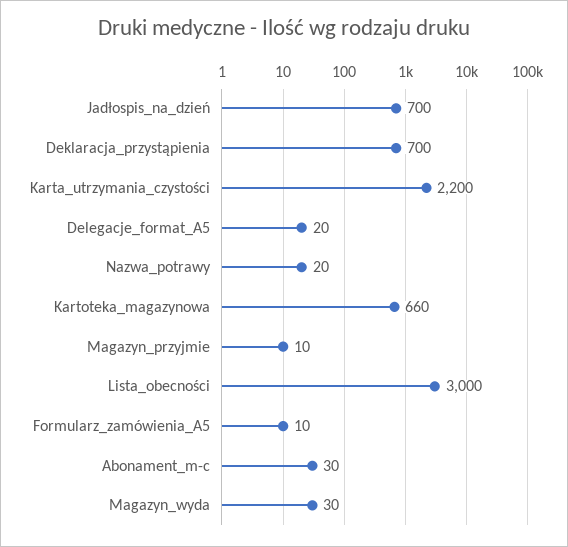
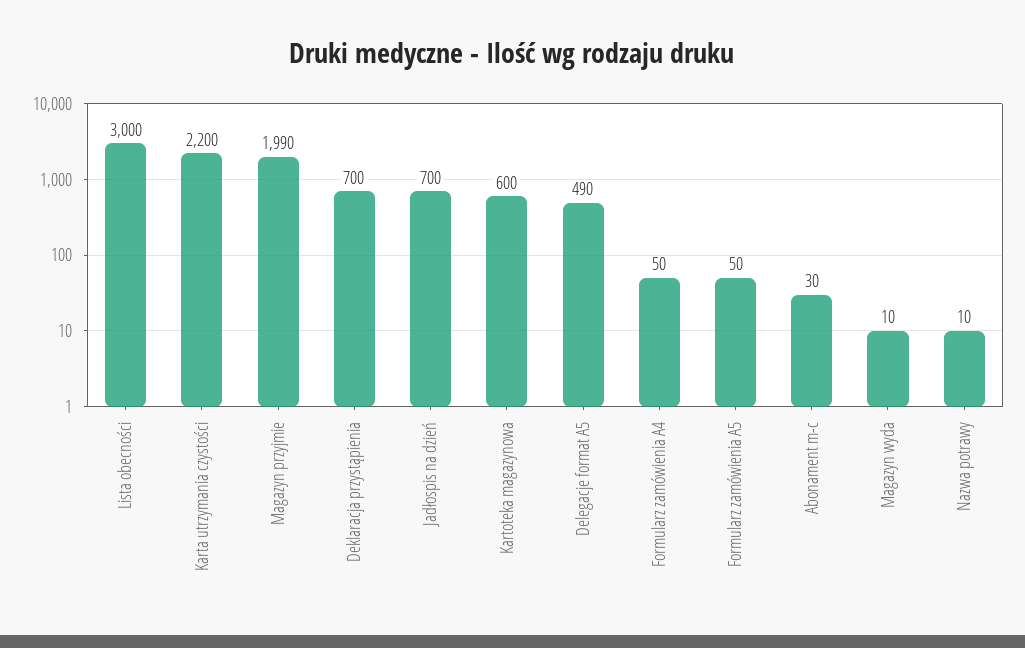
Delegacje_format_A5: 20 -> 490
Nazwa_potrawy: 20 -> 10
Kartoteka_magazynowa: 660 -> 600
Magazyn_przyjmie: 10 -> 1990
Formularz_zamówienia_A5: 10 -> 50
Magazyn_wyda: 30 -> 10
Formularz zamówienia A4: none -> 50

